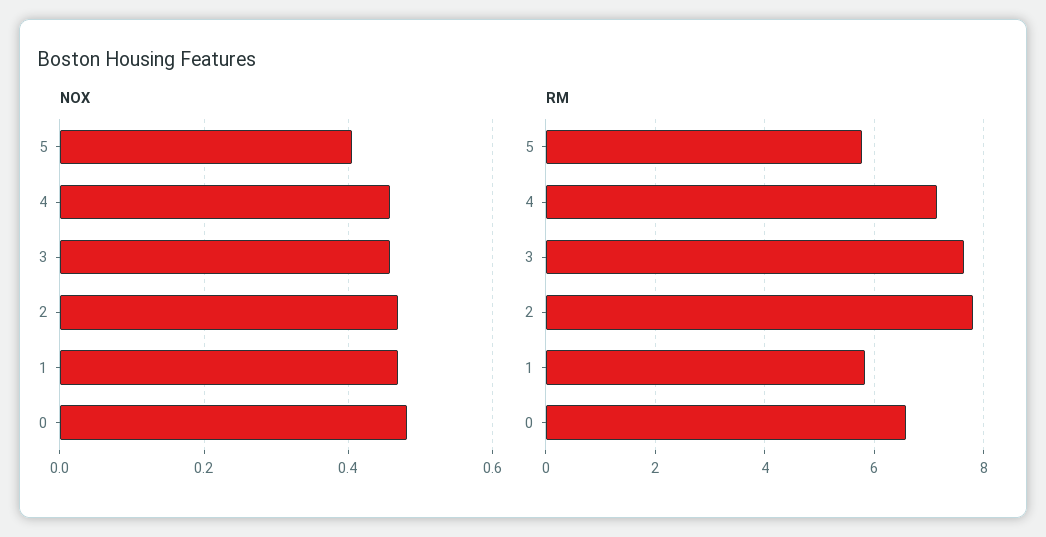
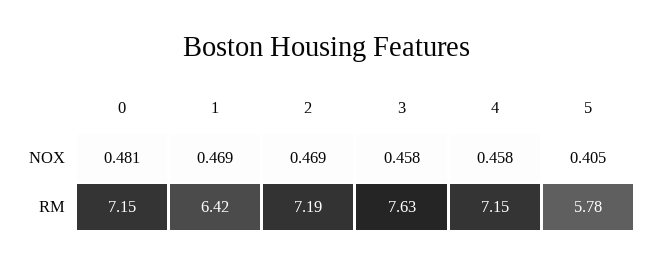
RM, 2: 7.8 -> 7.19
RM, 1: 5.8 -> 6.42
RM, 0: 6.6 -> 7.15

